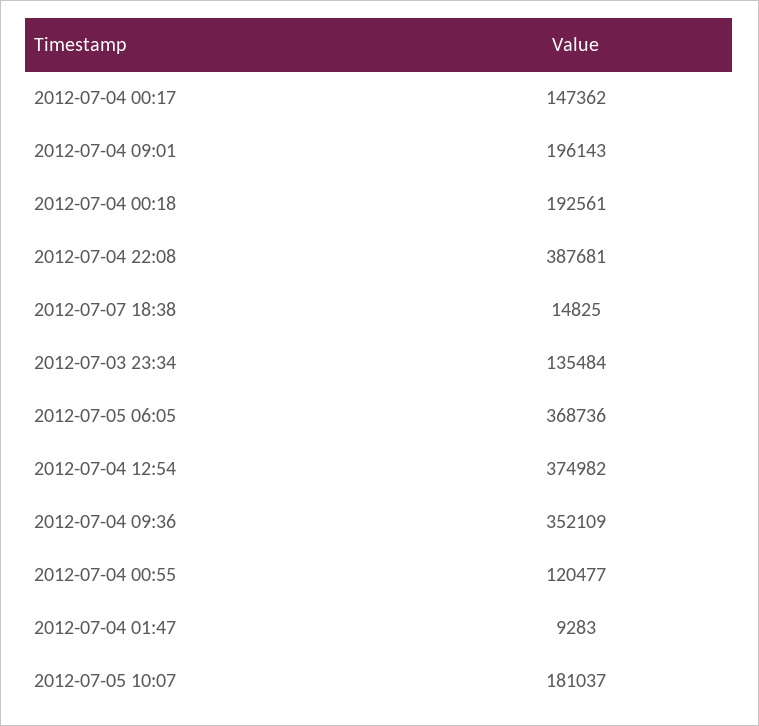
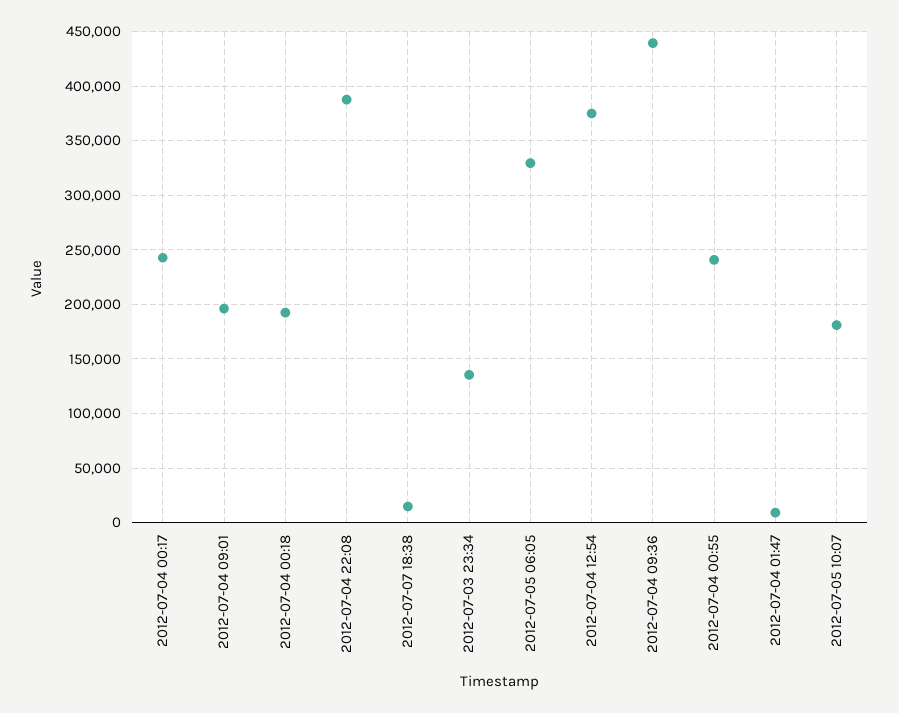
2012-07-04 00:17: 147362 -> 240000
2012-07-05 06:05: 368736 -> 330000
2012-07-04 09:36: 352109 -> 440000
2012-07-04 00:55: 120477 -> 240000

